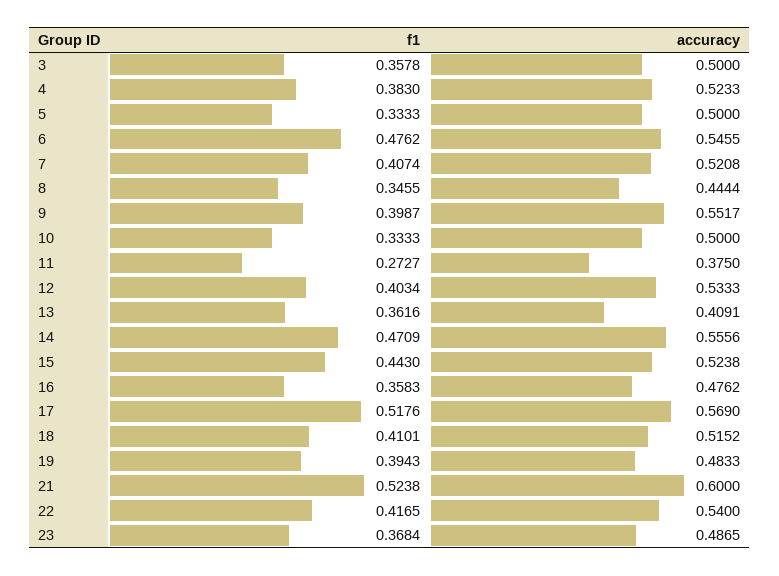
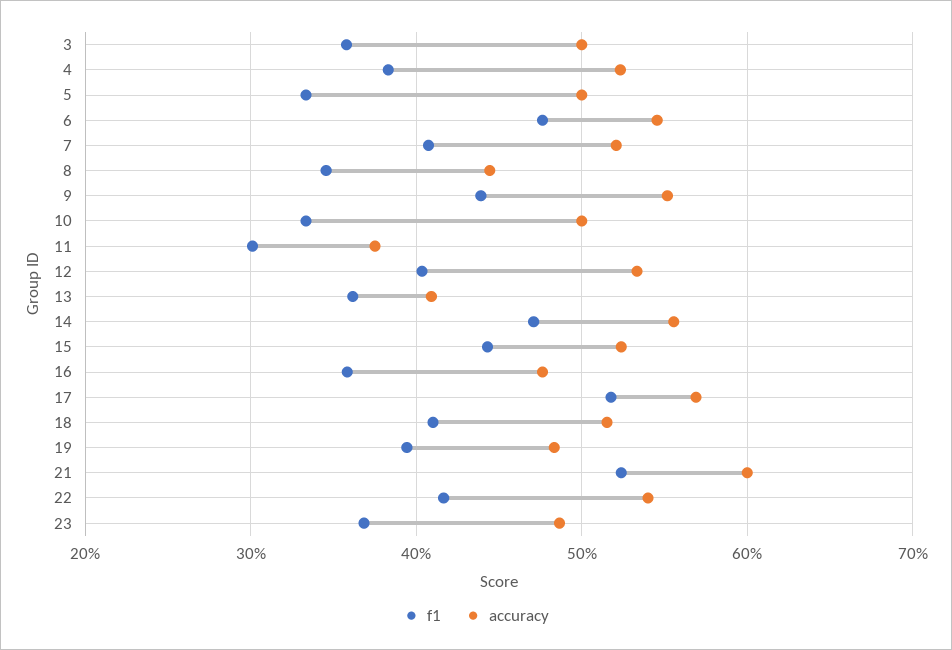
f1, 9: 0.3987 -> 0.44
f1, 11: 0.2727 -> 0.3

